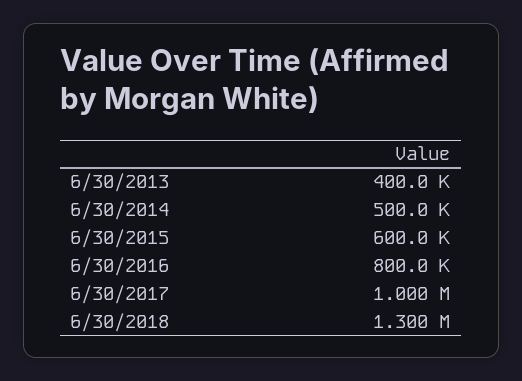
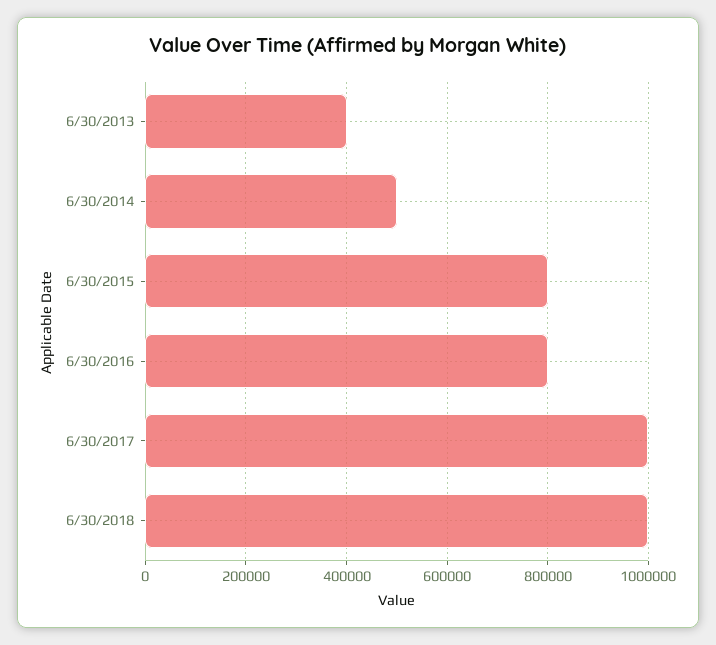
6/30/2015: 600000 -> 800000
6/30/2018: 1300000 -> 1000000

